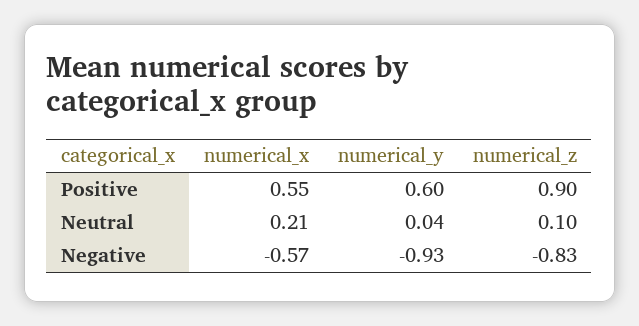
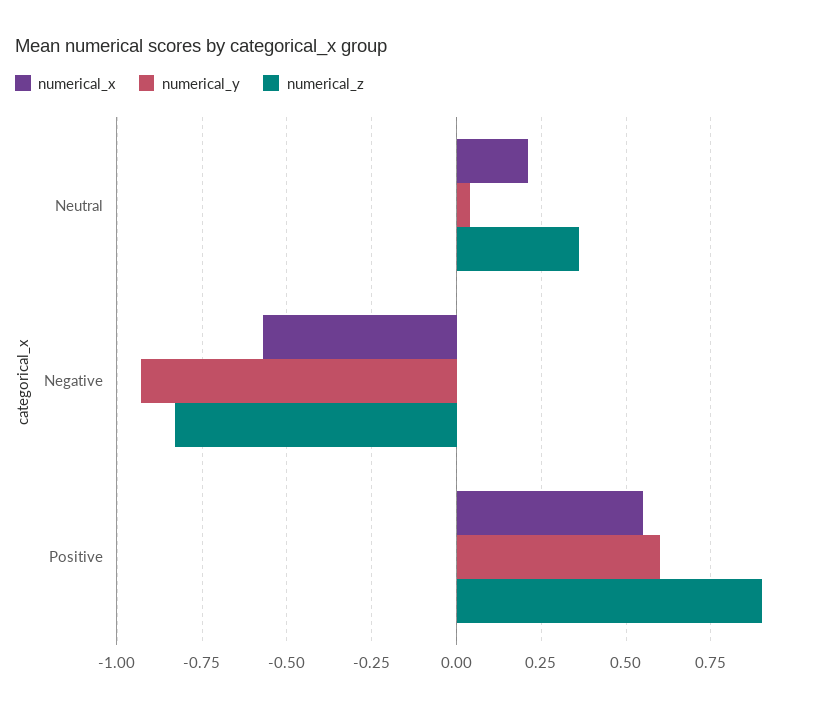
numerical_z, Neutral: 0.1 -> 0.35

